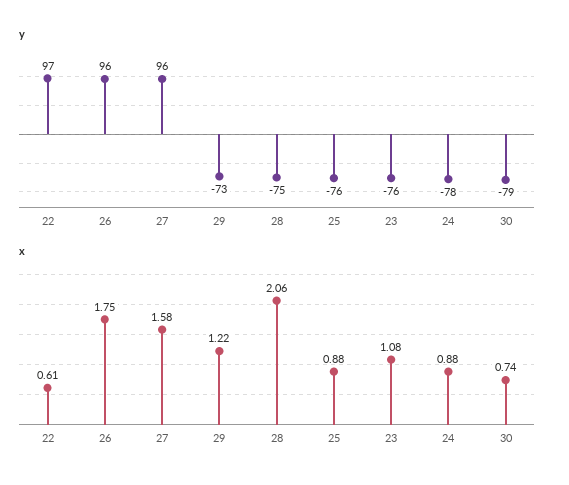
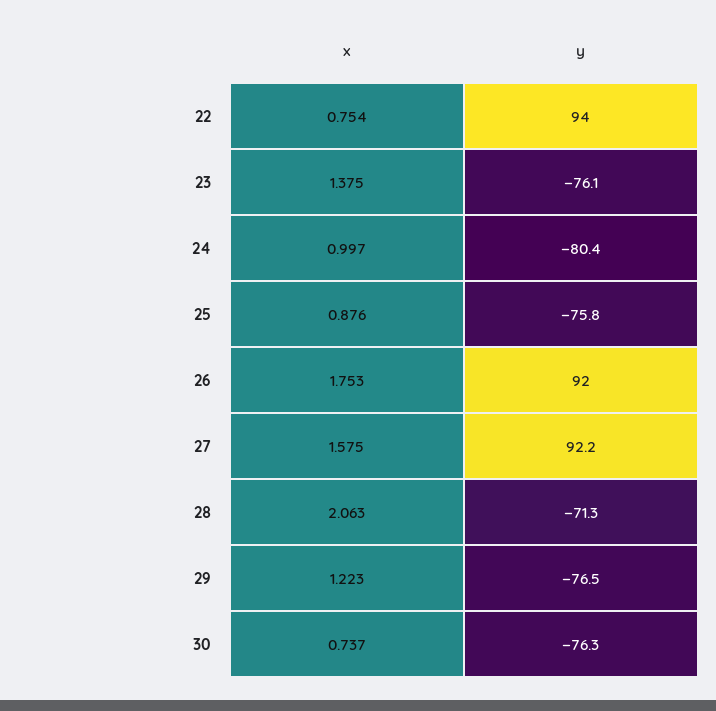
y, 22: 97 -> 94
y, 26: 96 -> 92
y, 27: 96 -> 92.2
y, 29: -73 -> -76.5
y, 28: -75 -> -71.3
y, 24: -78 -> -80.4
y, 30: -79 -> -76.3
x, 22: 0.61 -> 0.754
x, 23: 1.08 -> 1.375
x, 24: 0.88 -> 0.997

